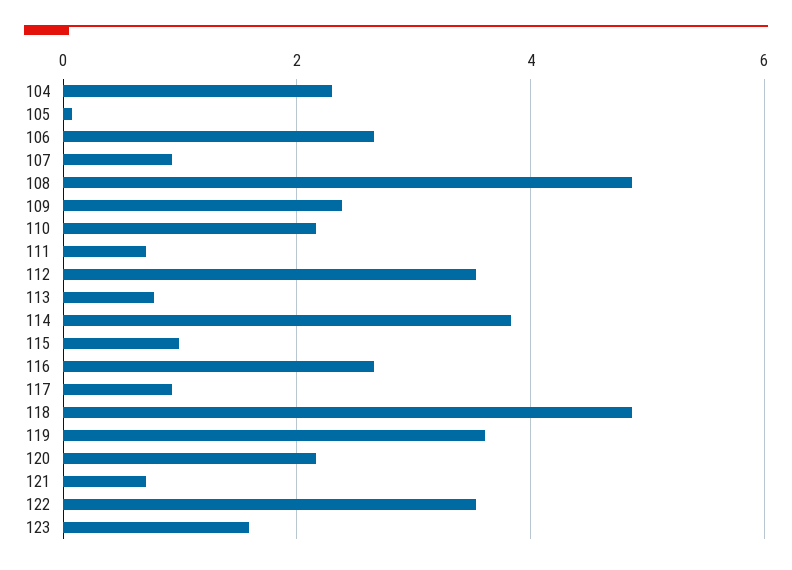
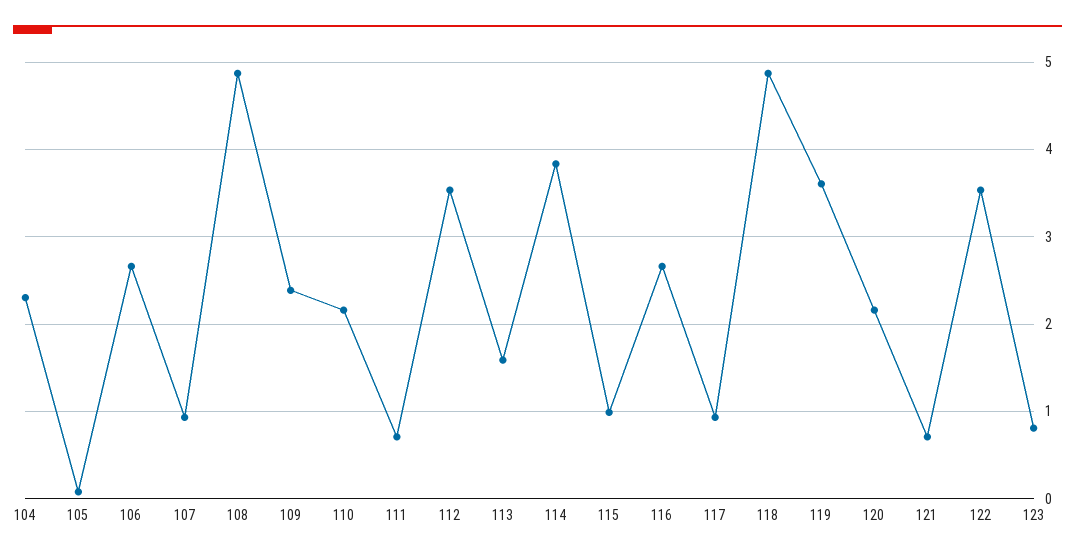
113: 0.8 -> 1.6
123: 1.6 -> 0.8

